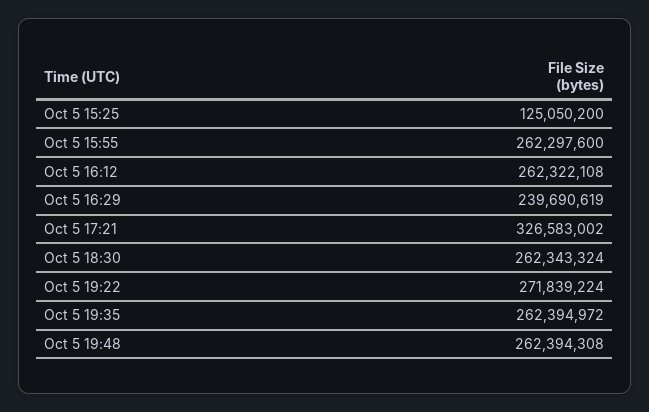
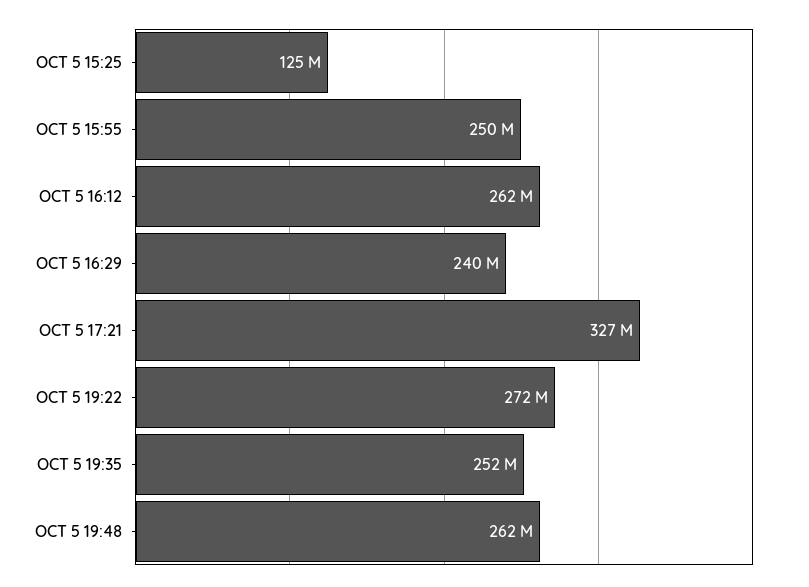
Oct 5 15:55: 262297600 -> 250000000
Oct 5 18:30: 262343324 -> none
Oct 5 19:35: 262394972 -> 252000000

